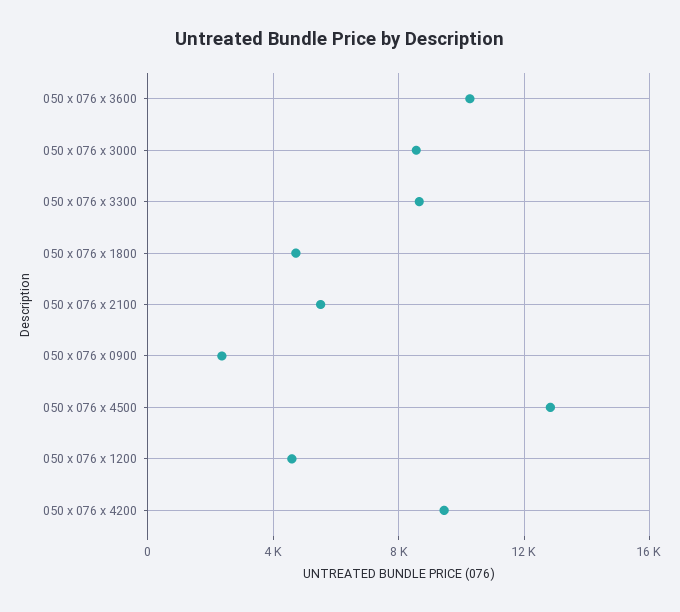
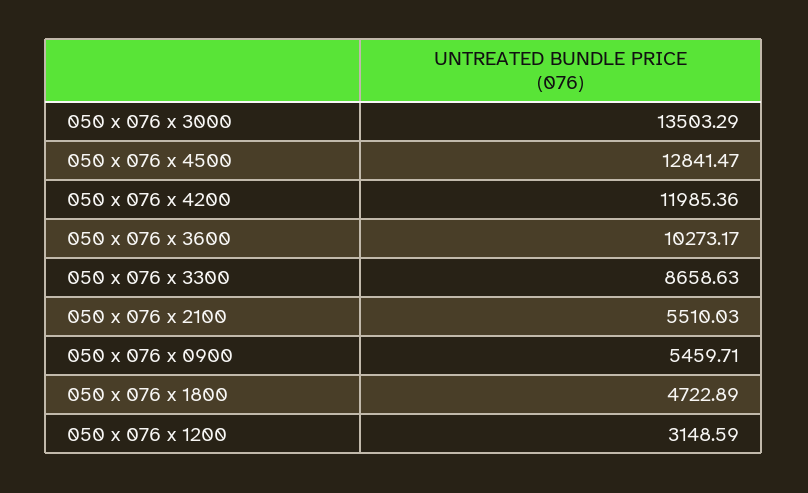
050 x 076 x 3000: 8500 -> 13503.29
050 x 076 x 0900: 2500 -> 5459.71
050 x 076 x 1200: 4500 -> 3148.59
050 x 076 x 4200: 9500 -> 11985.36

